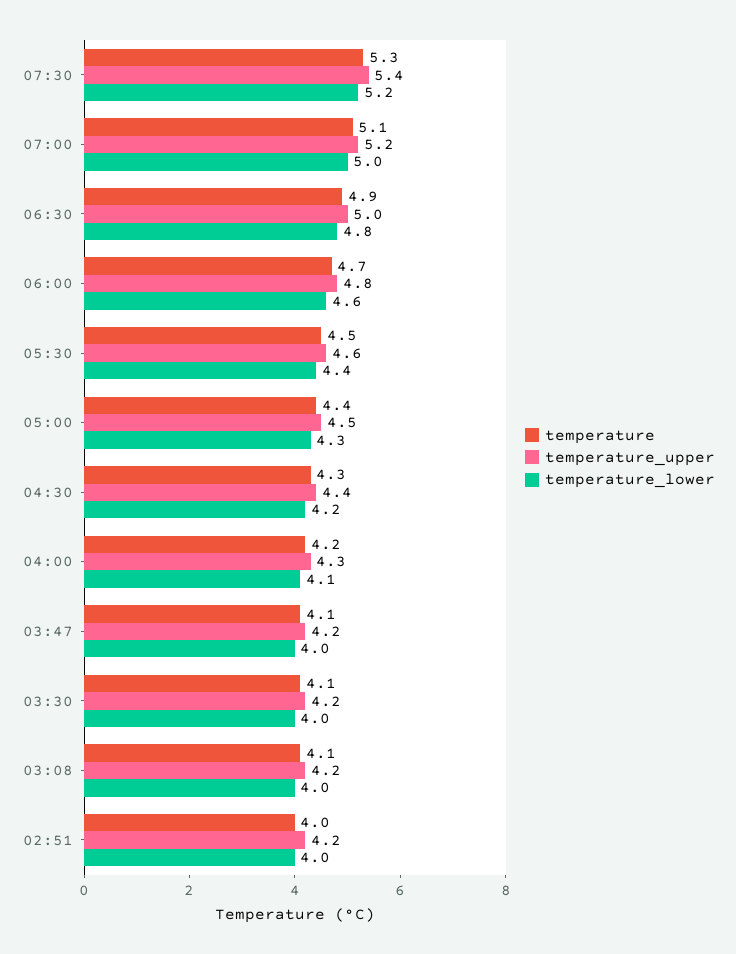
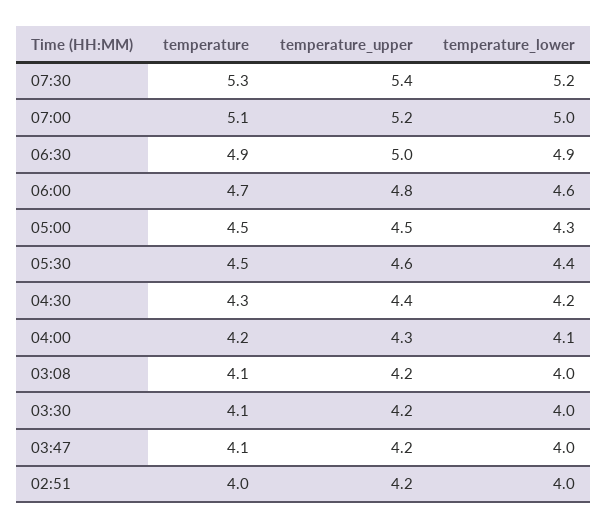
temperature_lower, 06:30: 4.8 -> 4.9
temperature, 05:00: 4.4 -> 4.5

